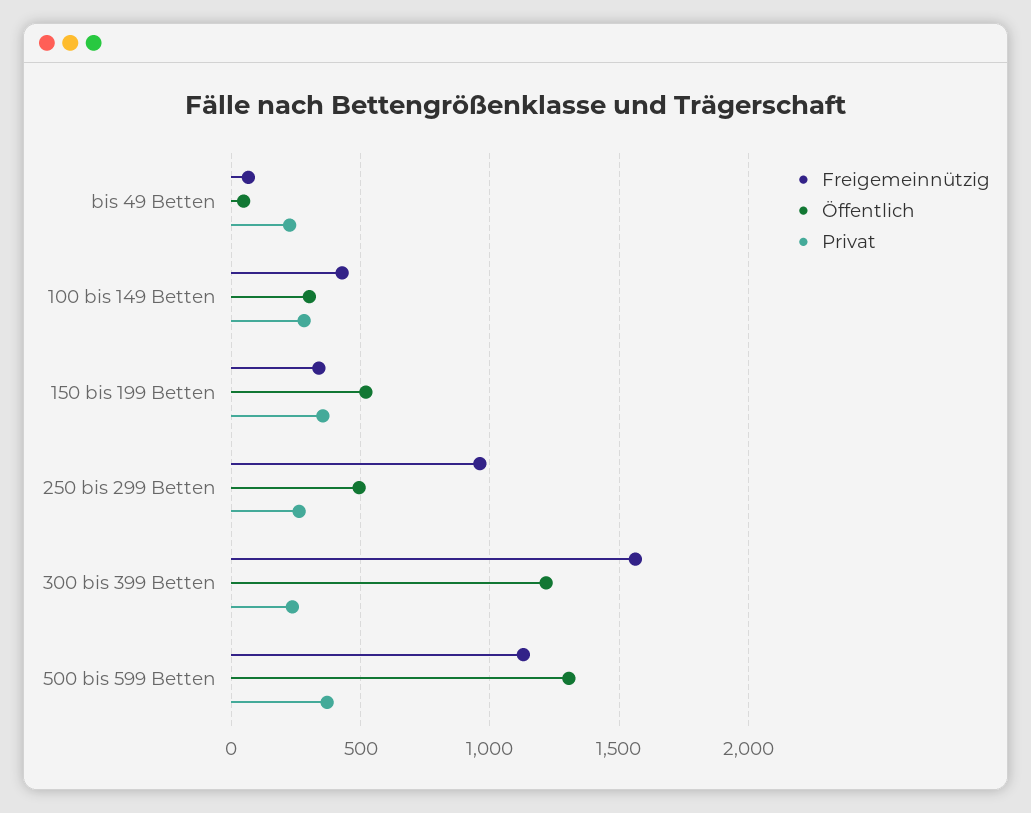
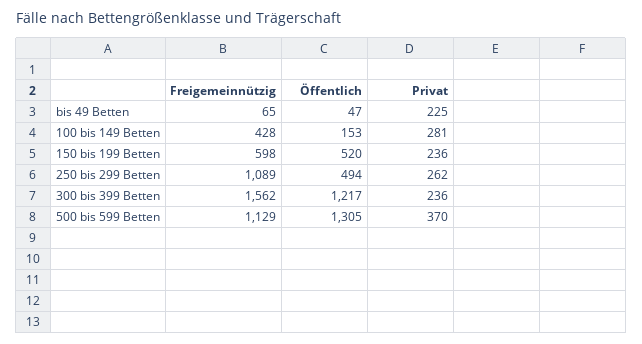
Öffentlich, 100 bis 149 Betten: 300 -> 153
Freigemeinnützig, 150 bis 199 Betten: 350 -> 598
Privat, 150 bis 199 Betten: 350 -> 236
Freigemeinnützig, 250 bis 299 Betten: 950 -> 1089

